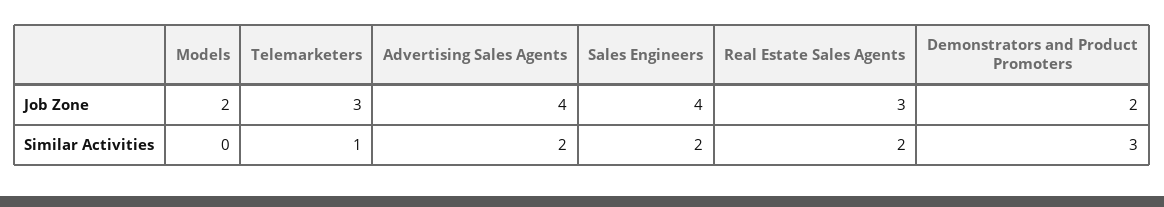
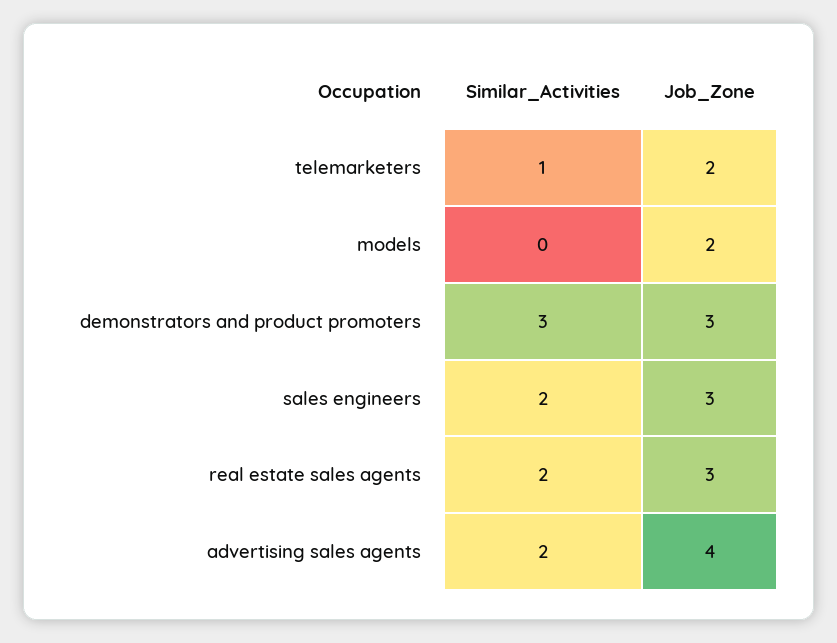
Telemarketers, Job Zone: 3 -> 2
Sales Engineers, Job Zone: 4 -> 3
Demonstrators and Product Promoters, Job Zone: 2 -> 3

